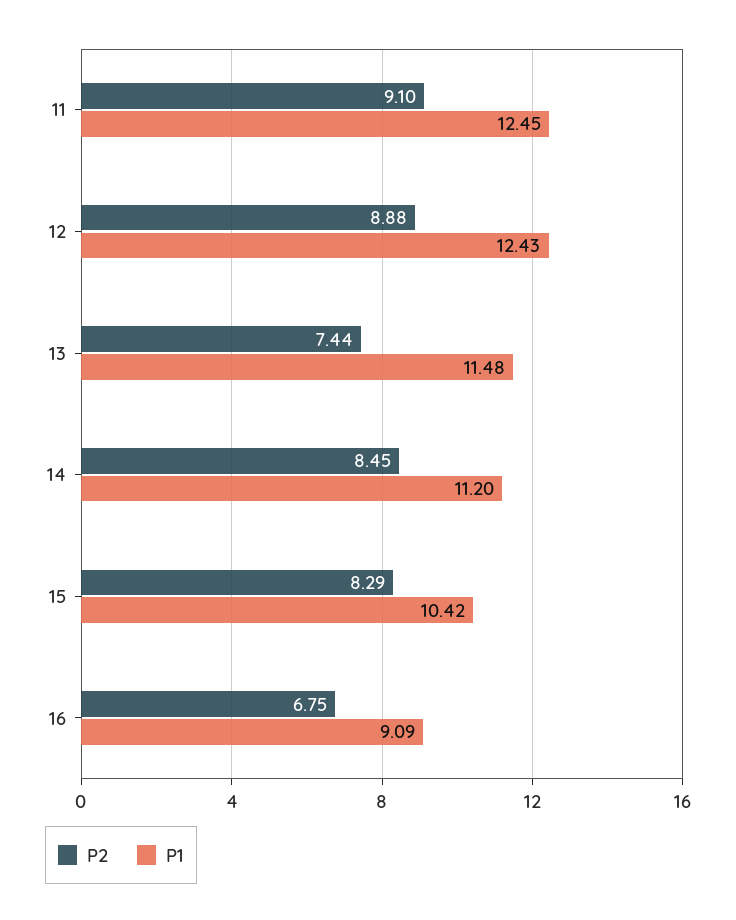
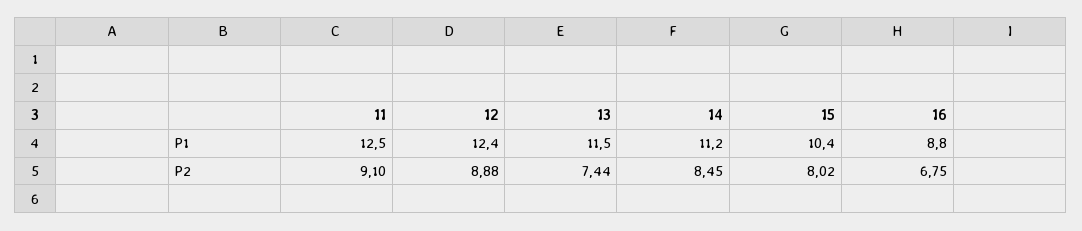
P2, 15: 8.29 -> 8.02
P1, 16: 9.09 -> 8.8

